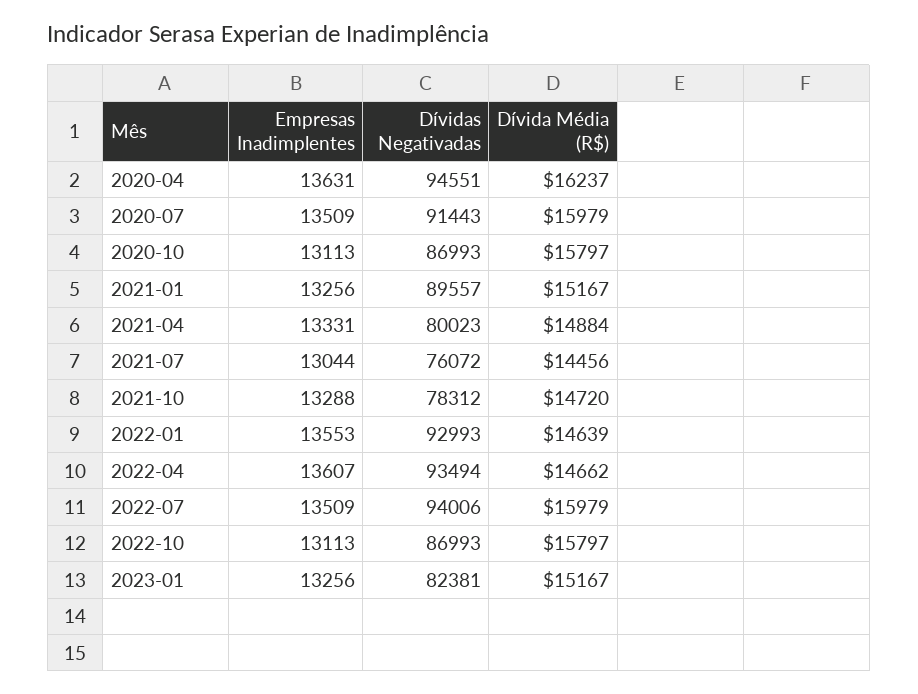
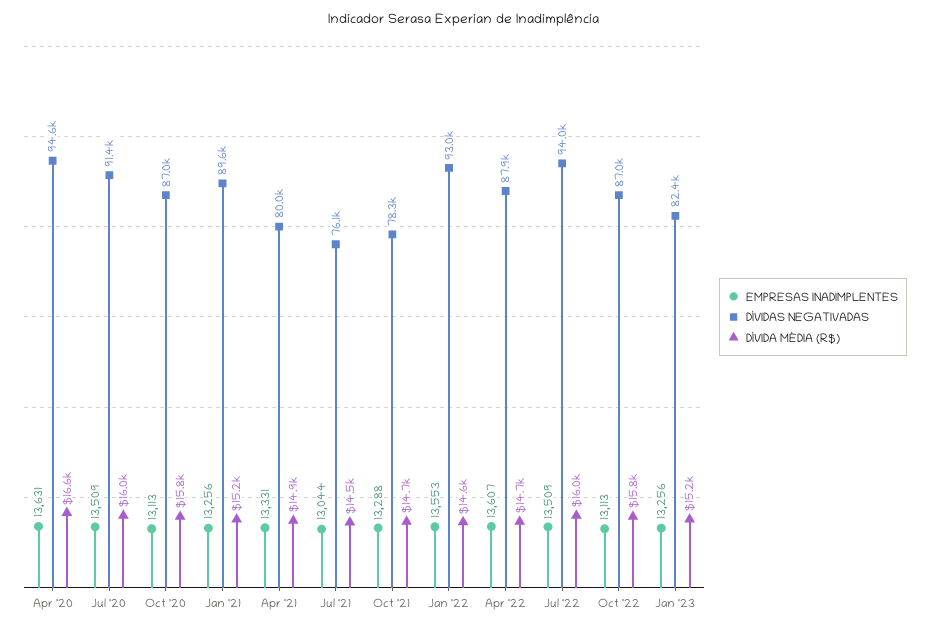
Dívida Média (R$), 2020-04: 16237 -> 16600
Dívidas Negativadas, 2022-04: 93494 -> 87900

